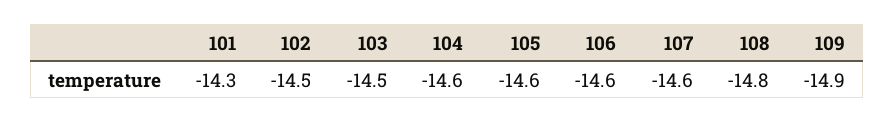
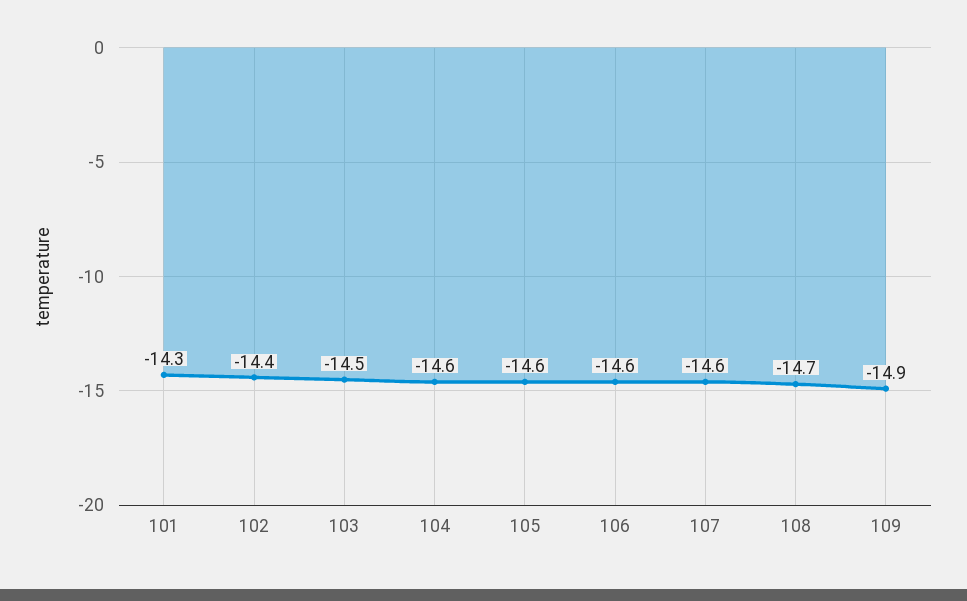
102: -14.5 -> -14.4
108: -14.8 -> -14.7

